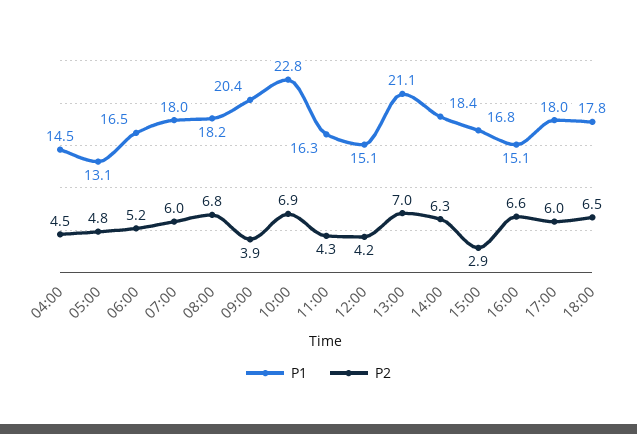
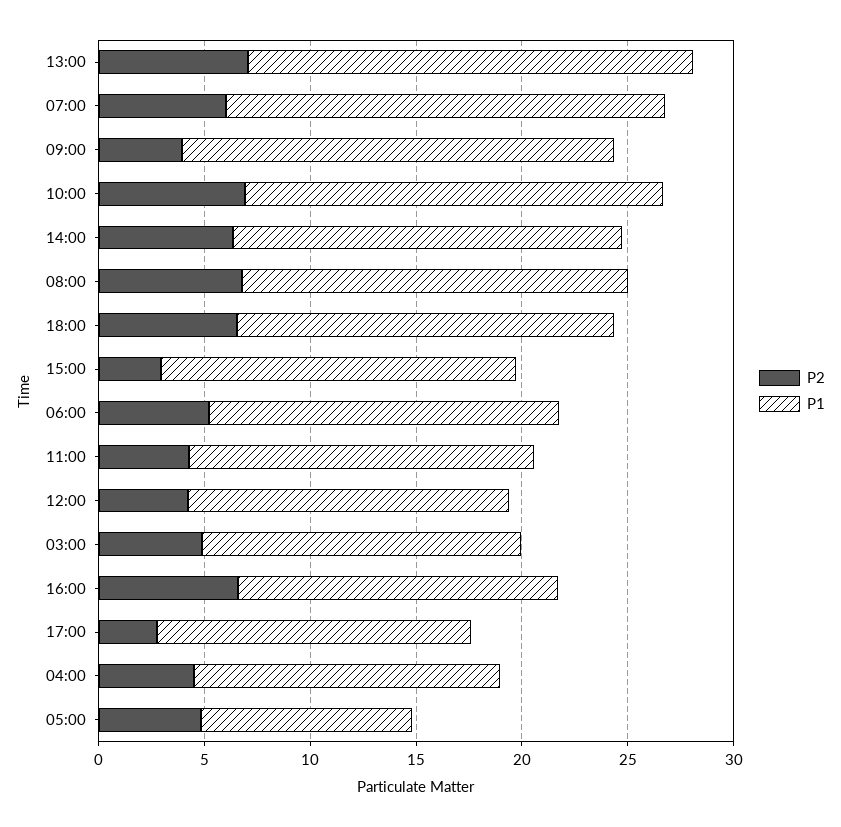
P1, 05:00: 13.1 -> 10
P1, 07:00: 18 -> 21
P1, 10:00: 22.8 -> 20
P1, 17:00: 18 -> 15
P2, 17:00: 6 -> 3
P2, 03:00: none -> 5
P1, 03:00: none -> 15

